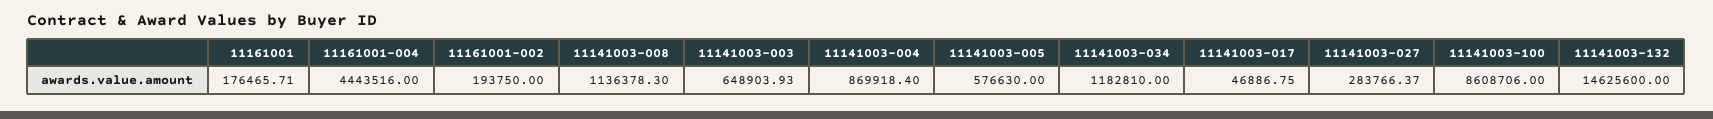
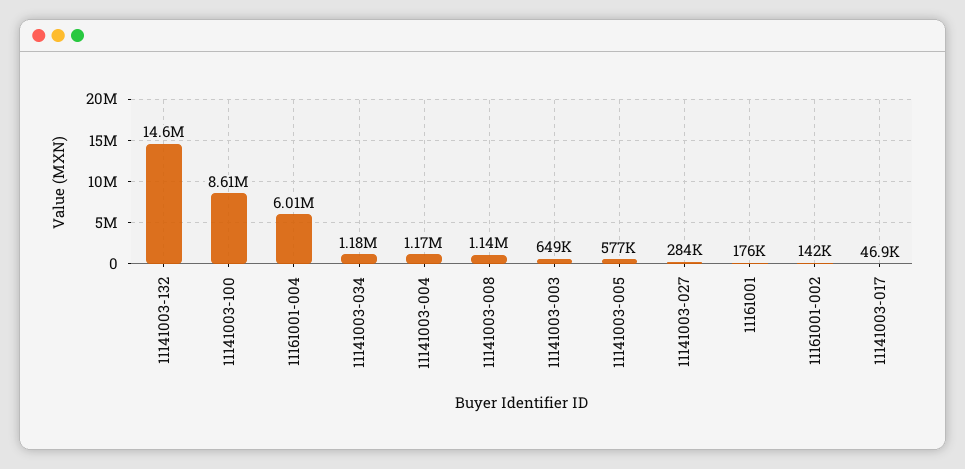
11161001-004: 4443516 -> 6010000
11161001-002: 193750 -> 142000
11141003-004: 869918.4 -> 1170000

